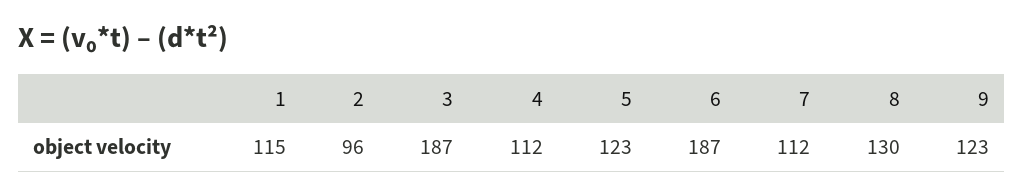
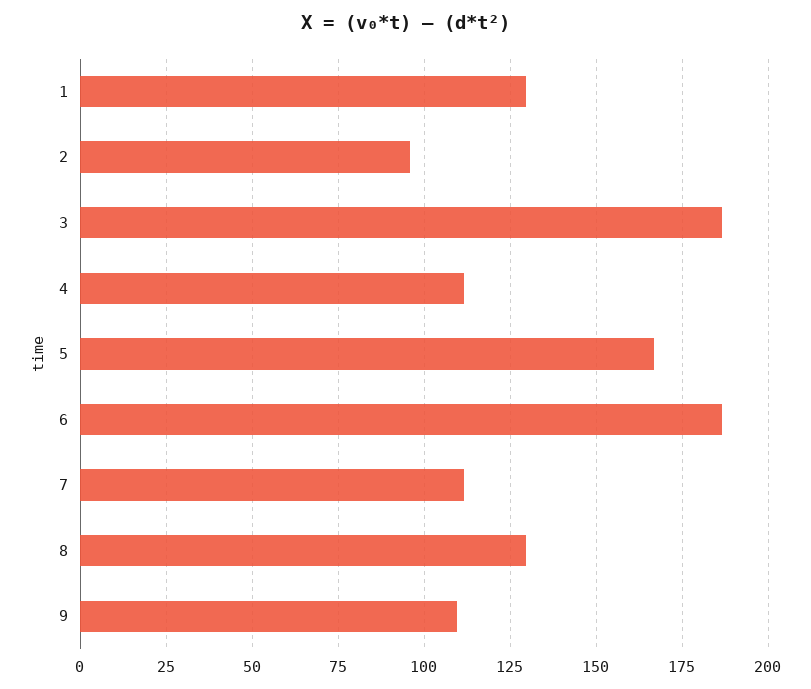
1: 115 -> 130
5: 123 -> 167.5
9: 123 -> 110

